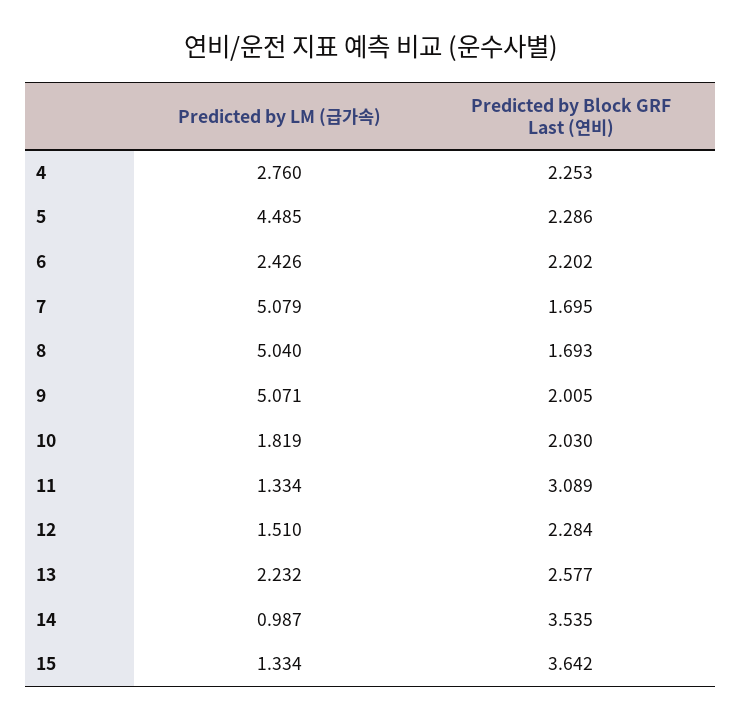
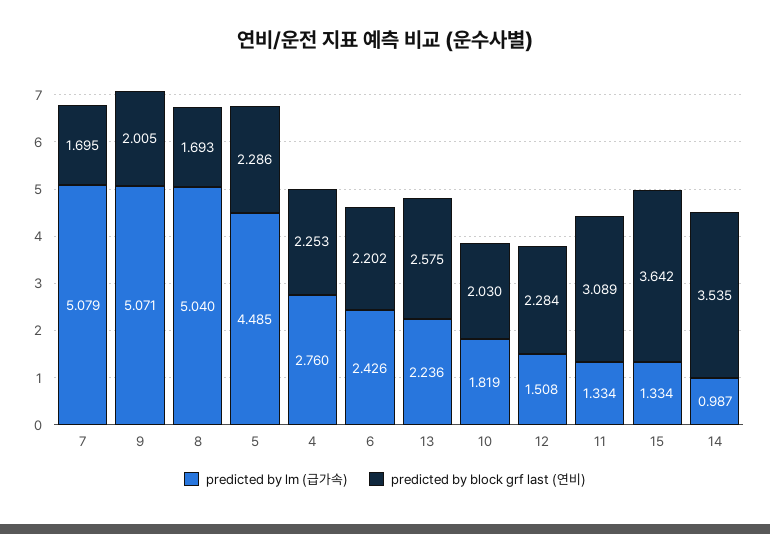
Predicted by LM (급가속), 12: 1.51 -> 1.508
Predicted by LM (급가속), 13: 2.232 -> 2.236
Predicted by Block GRF Last (연비), 13: 2.577 -> 2.575

